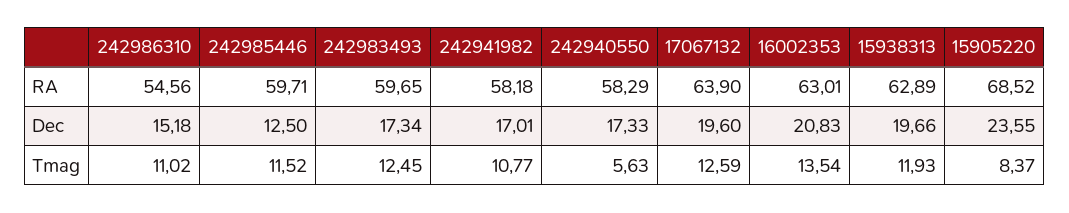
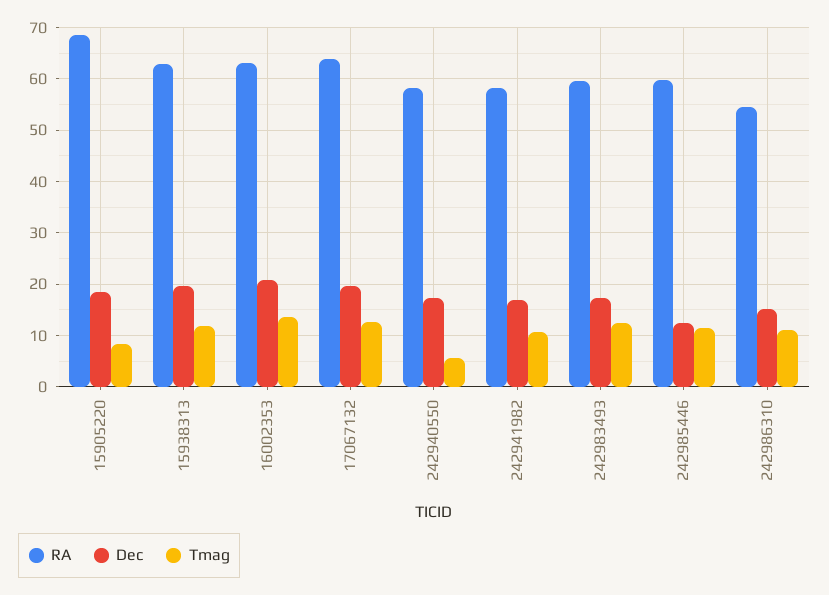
Dec, 15905220: 23.55 -> 18

